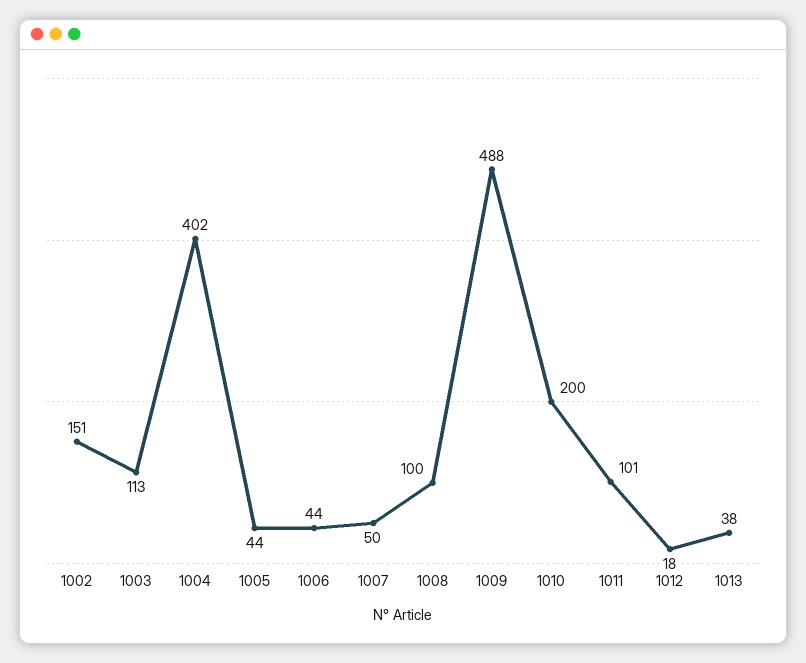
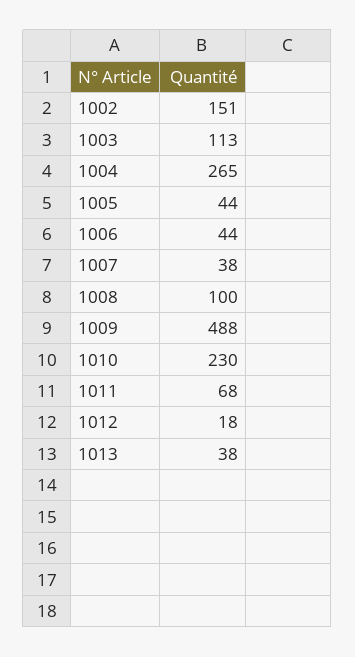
1004: 402 -> 265
1007: 50 -> 38
1010: 200 -> 230
1011: 101 -> 68

